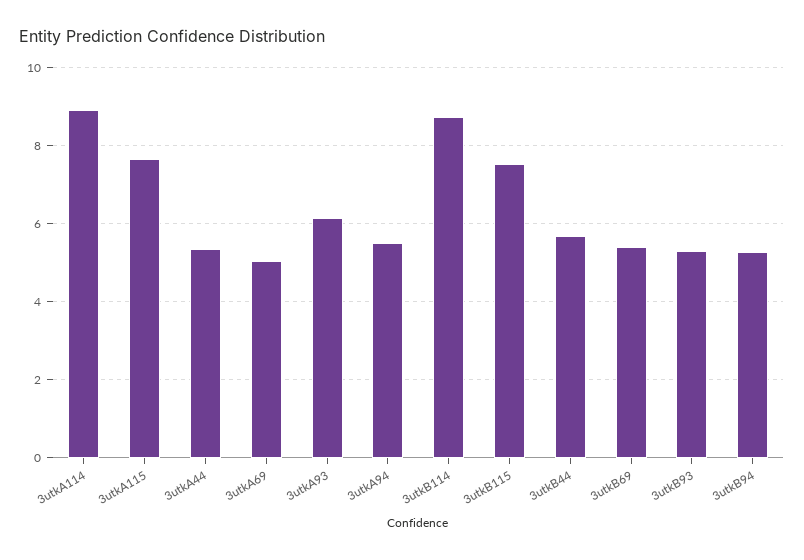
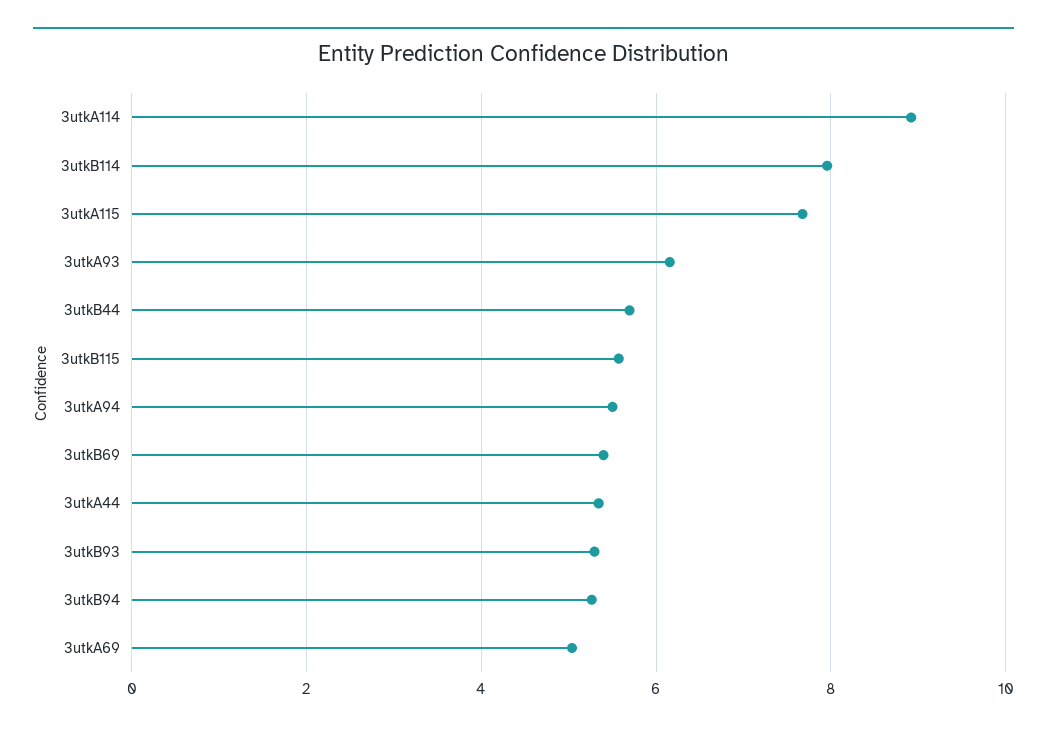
3utkB114: 8.8 -> 8
3utkB115: 7.6 -> 5.6

